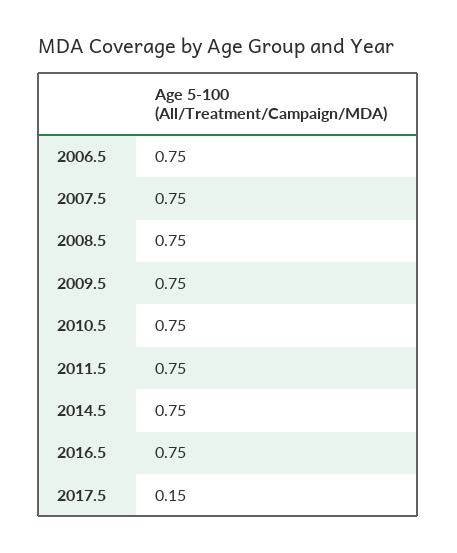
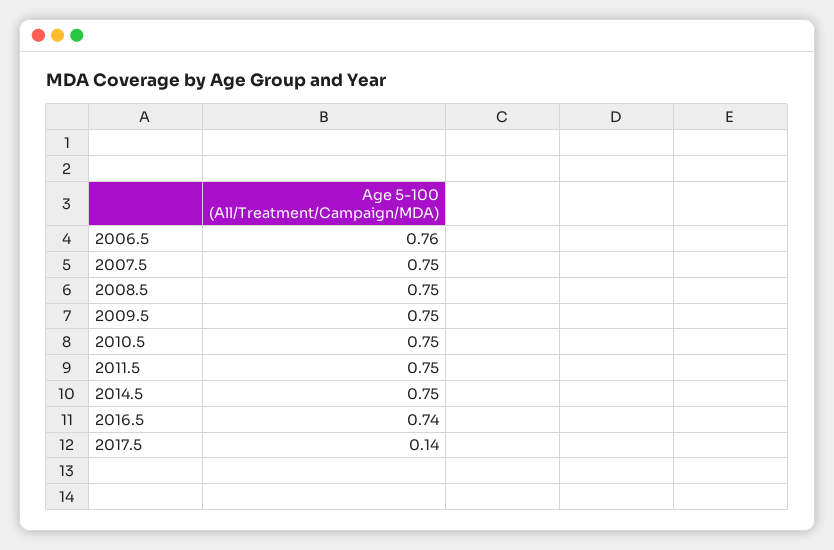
2006.5: 0.75 -> 0.76
2016.5: 0.75 -> 0.74
2017.5: 0.15 -> 0.14

